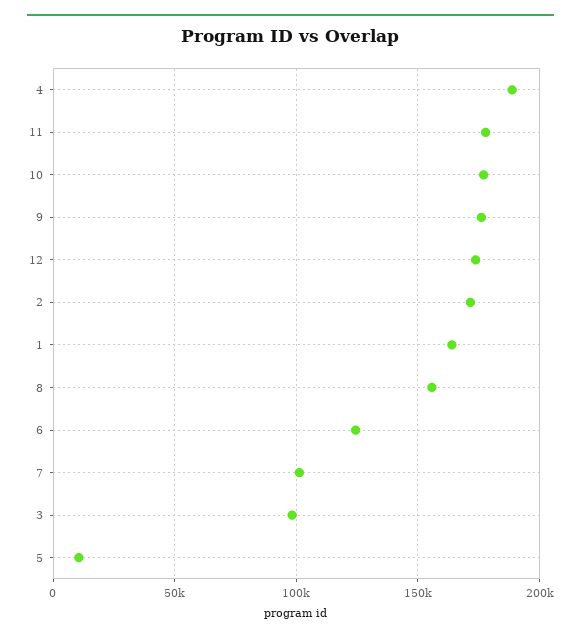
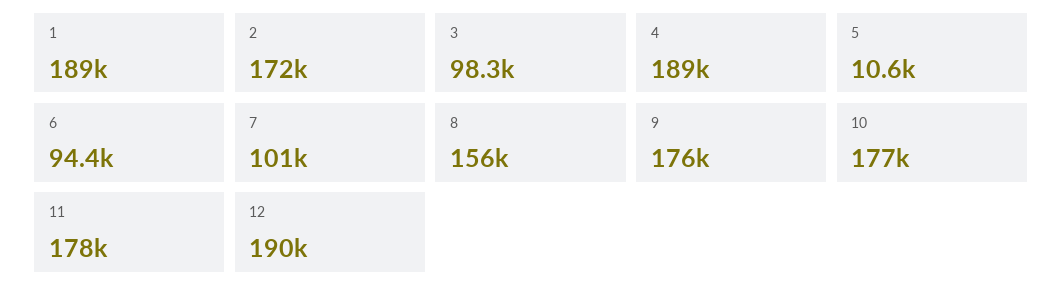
12: 175000 -> 190000
1: 165000 -> 189000
6: 125000 -> 94400

